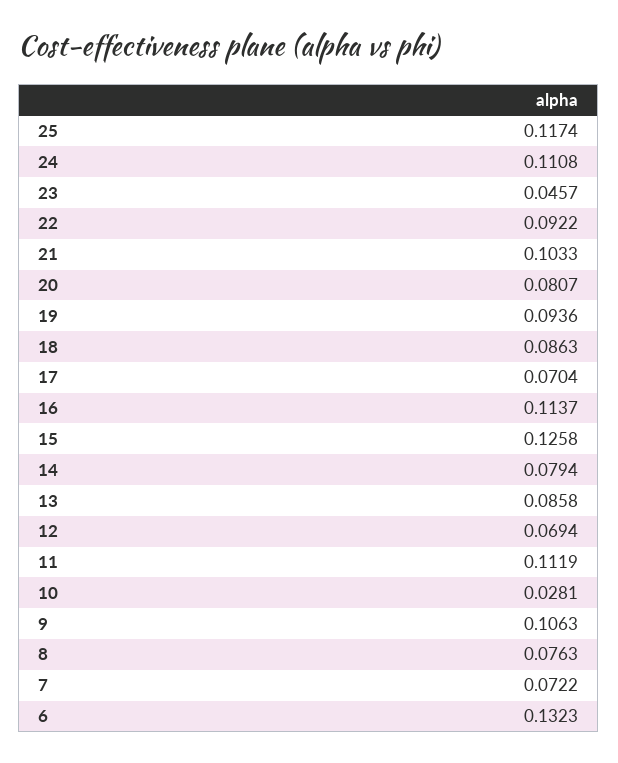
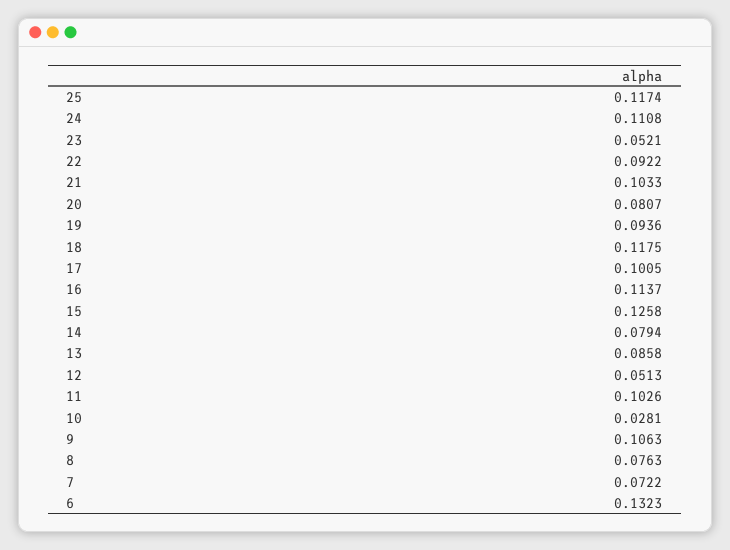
23: 0.0457 -> 0.0521
18: 0.0863 -> 0.1175
17: 0.0704 -> 0.1005
12: 0.0694 -> 0.0513
11: 0.1119 -> 0.1026

